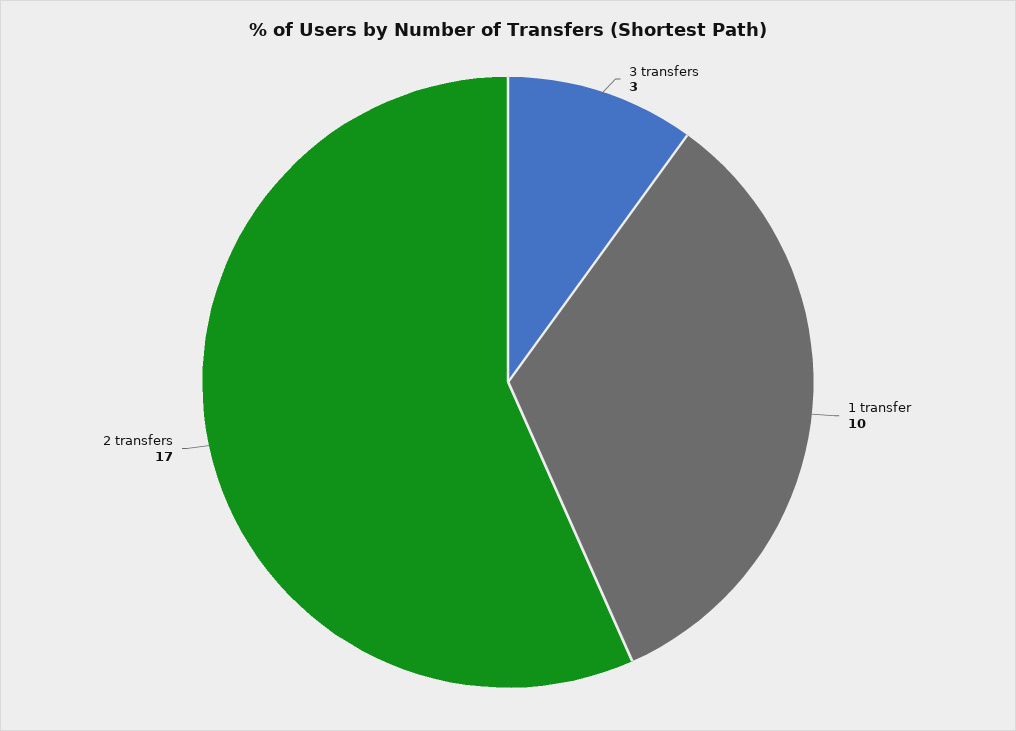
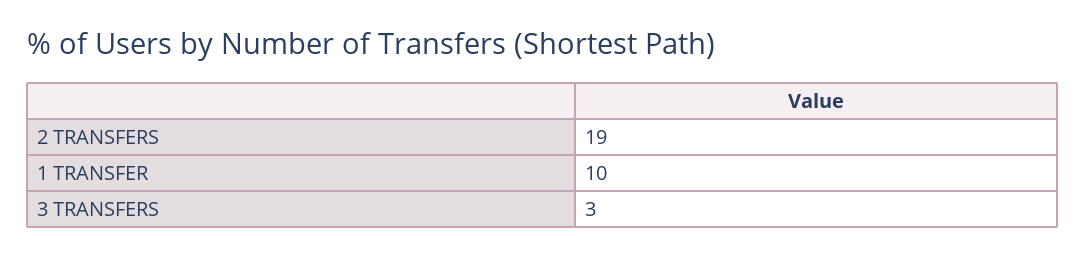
2 transfers: 17 -> 19

